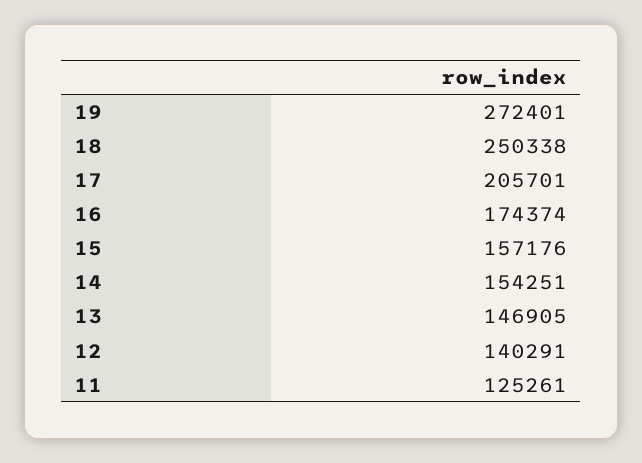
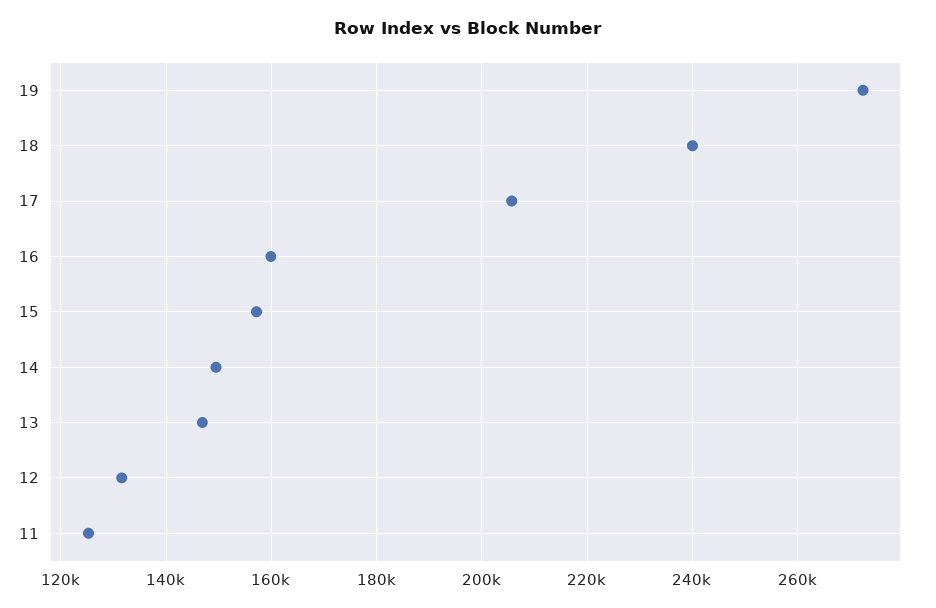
18: 250338 -> 240000
16: 174374 -> 160000
14: 154251 -> 150000
12: 140291 -> 132000

